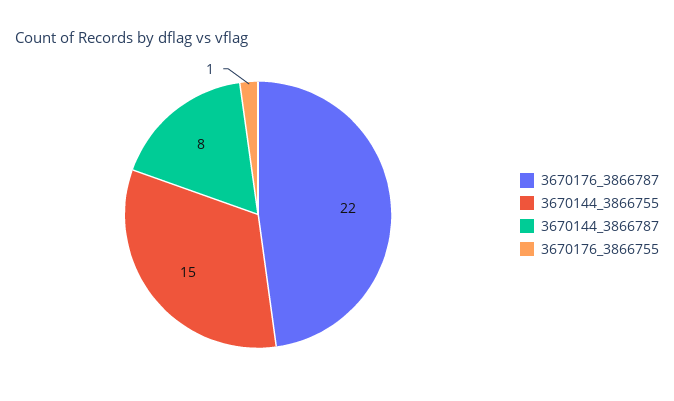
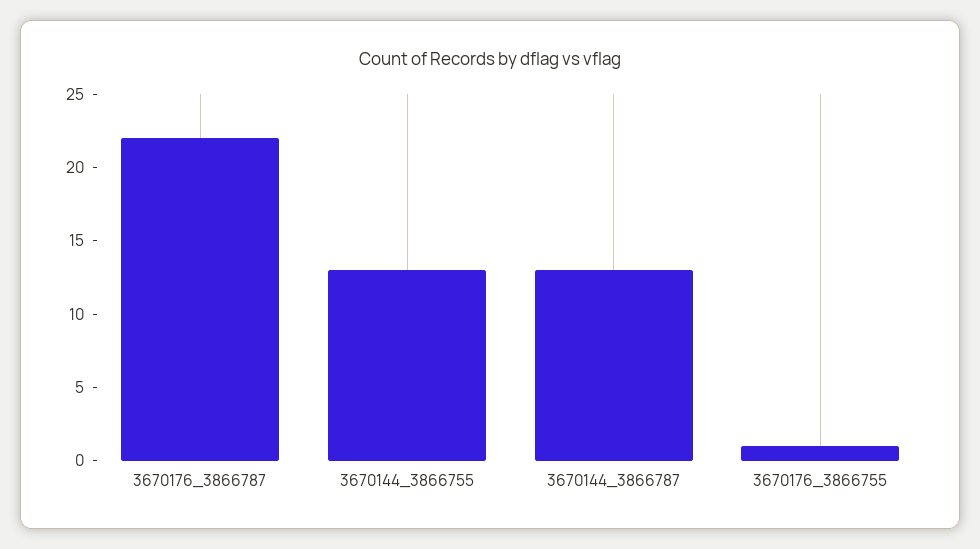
3670144_3866755: 15 -> 13
3670144_3866787: 8 -> 13

